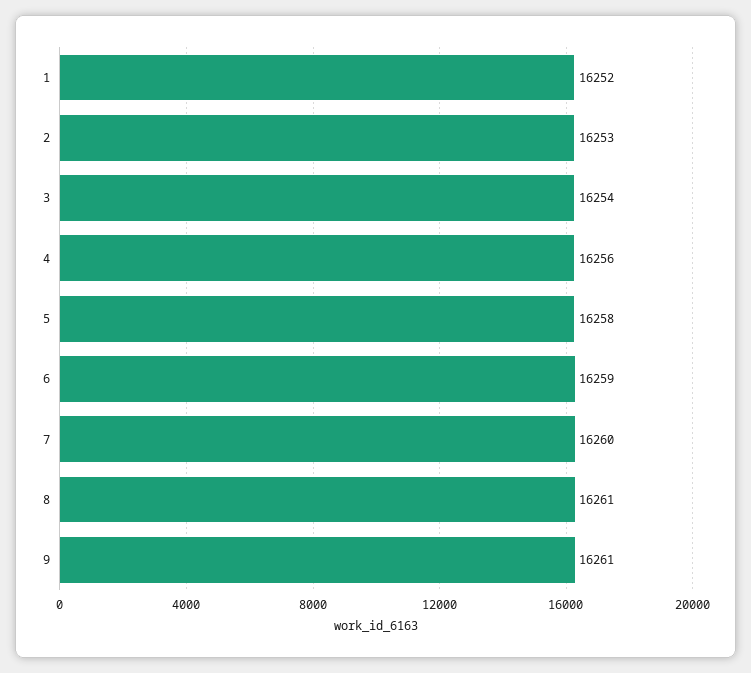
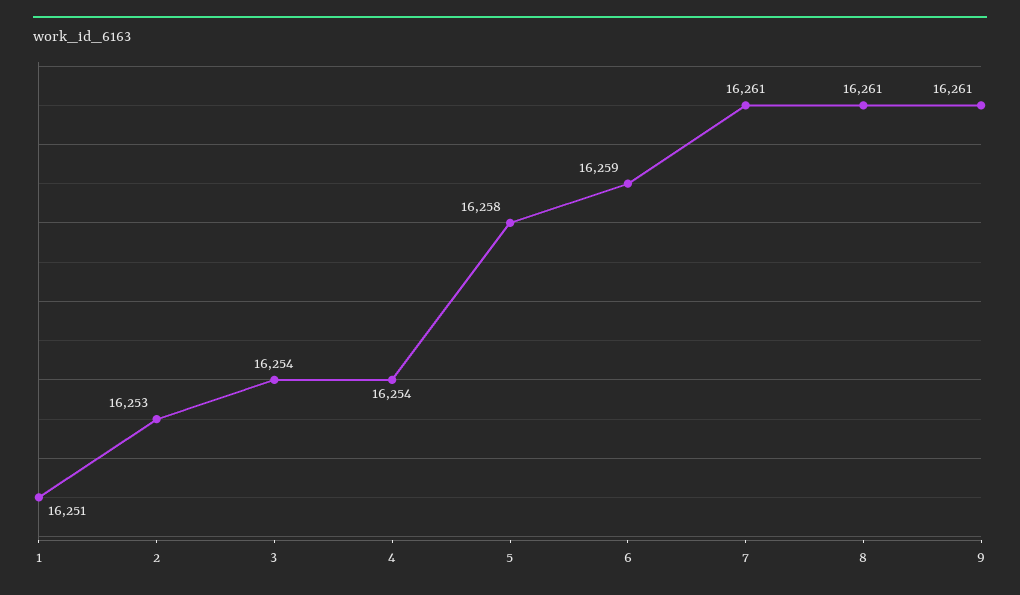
1: 16252 -> 16251
4: 16256 -> 16254
7: 16260 -> 16261

